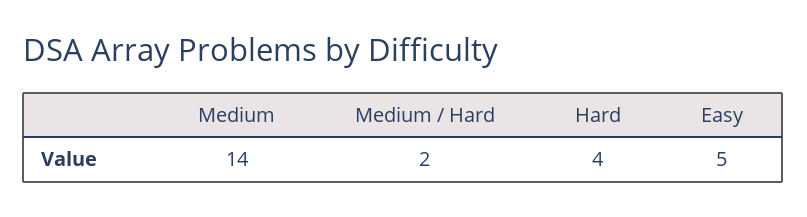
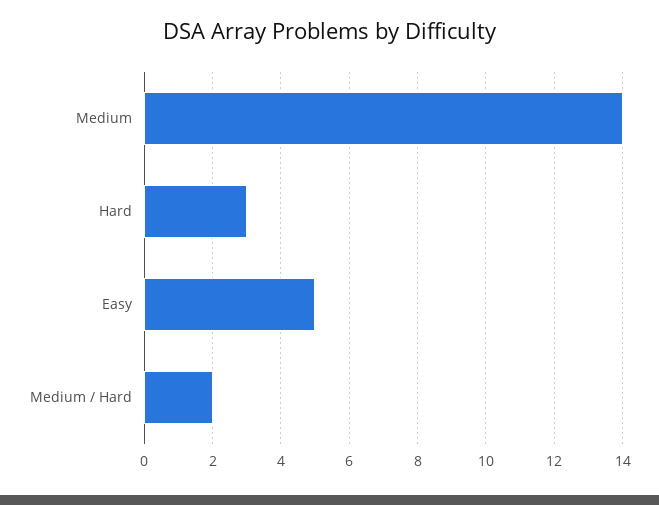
Hard: 4 -> 3

